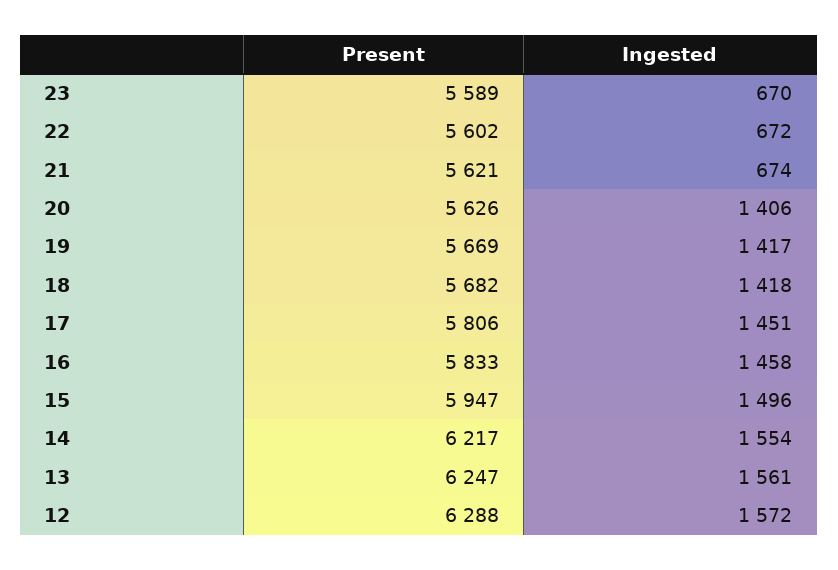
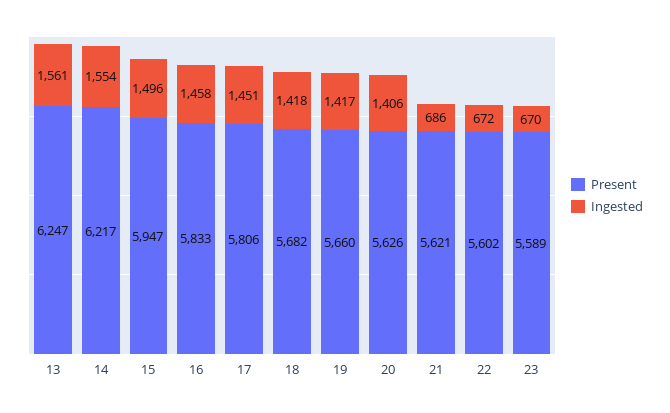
Ingested, 21: 674 -> 686
Present, 19: 5669 -> 5660
Present, 12: 6288 -> none
Ingested, 12: 1572 -> none

